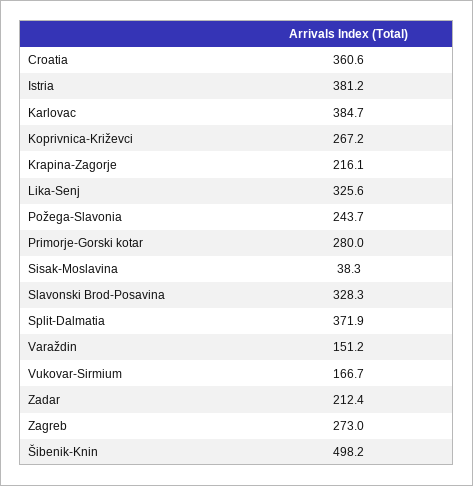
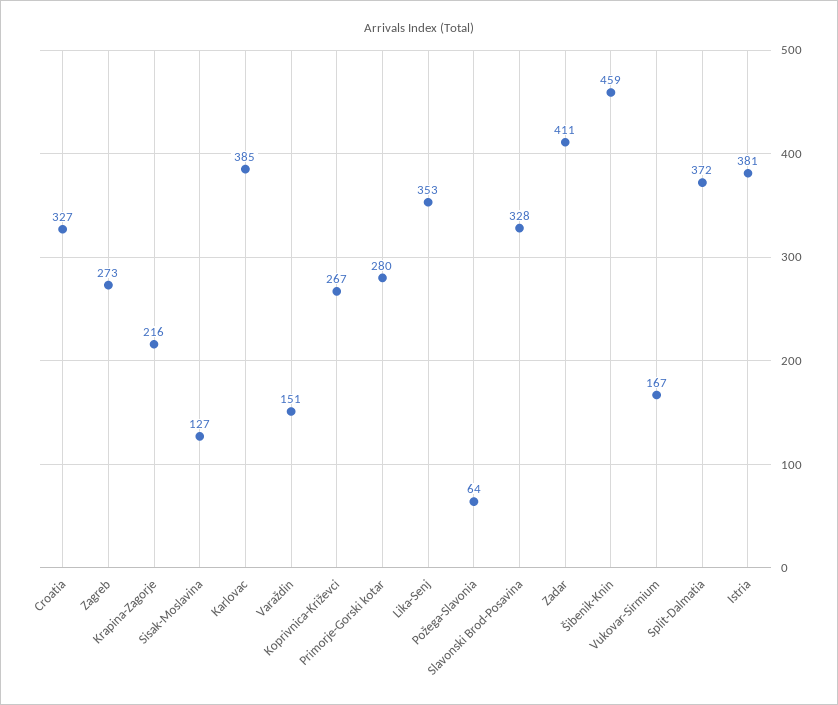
Croatia: 360.6 -> 327
Lika-Senj: 325.6 -> 353
Požega-Slavonia: 243.7 -> 64
Sisak-Moslavina: 38.3 -> 127
Zadar: 212.4 -> 411
Šibenik-Knin: 498.2 -> 459

